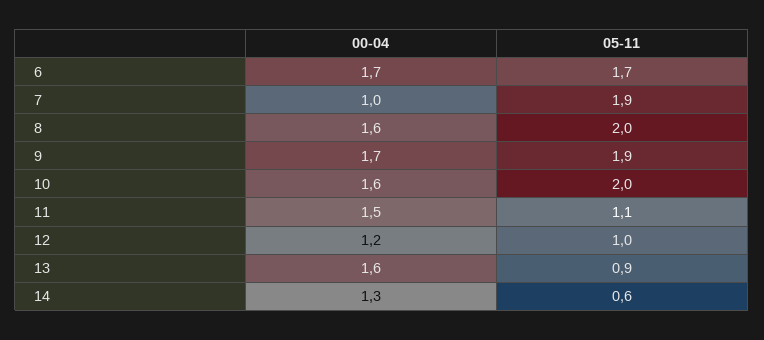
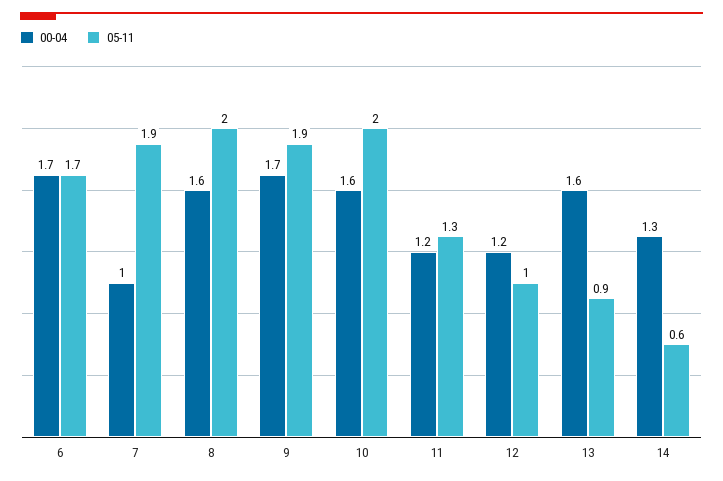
00-04, 11: 1.5 -> 1.2
05-11, 11: 1.1 -> 1.3

